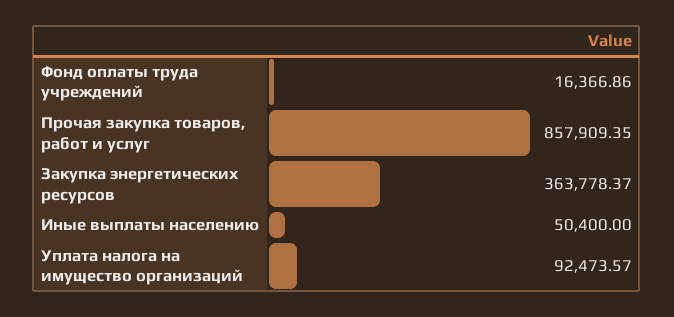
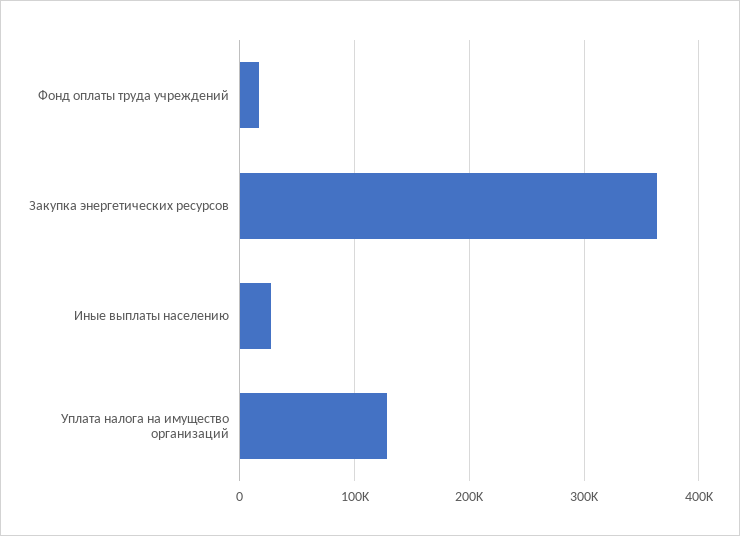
Прочая закупка товаров, работ и услуг: 857909.35 -> none
Иные выплаты населению: 50400 -> 30000
Уплата налога на имущество организаций: 92473.57 -> 130000

